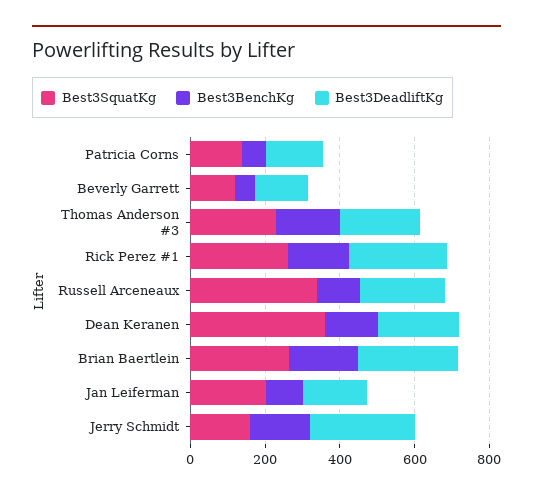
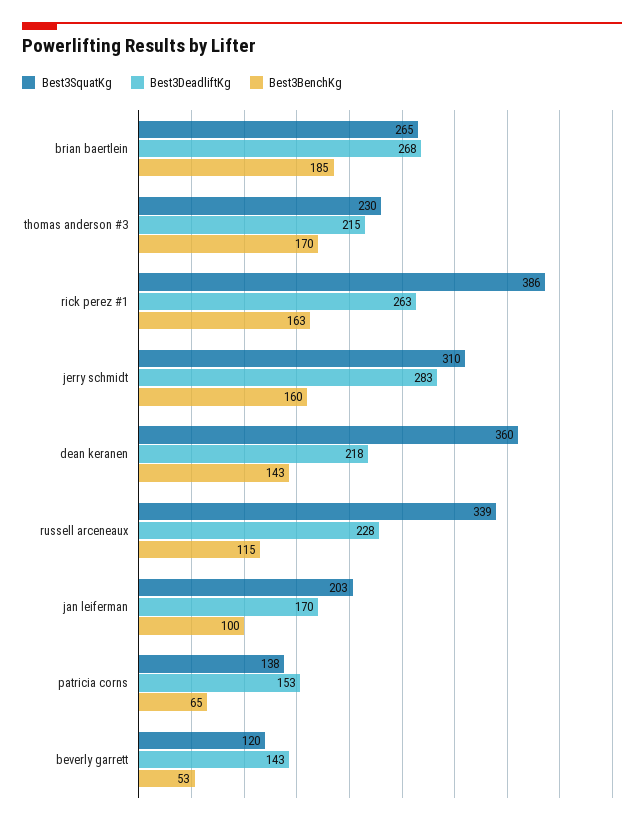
Best3SquatKg, Rick Perez #1: 250 -> 386
Best3SquatKg, Jerry Schmidt: 150 -> 310

